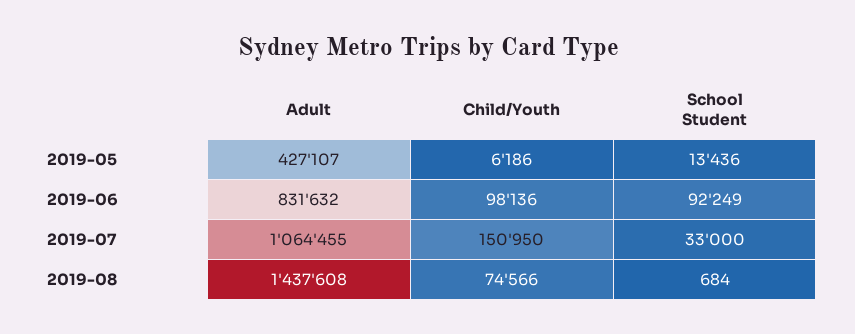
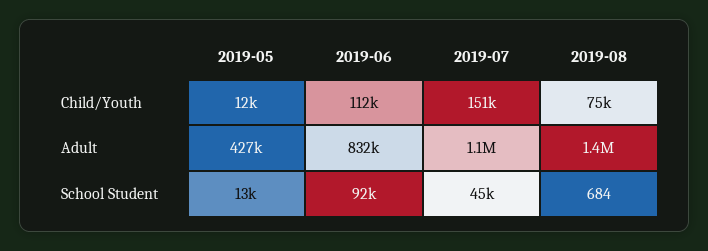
Child/Youth, 2019-05: 6186 -> 12000
Child/Youth, 2019-06: 98136 -> 112000
School Student, 2019-07: 33000 -> 45000

